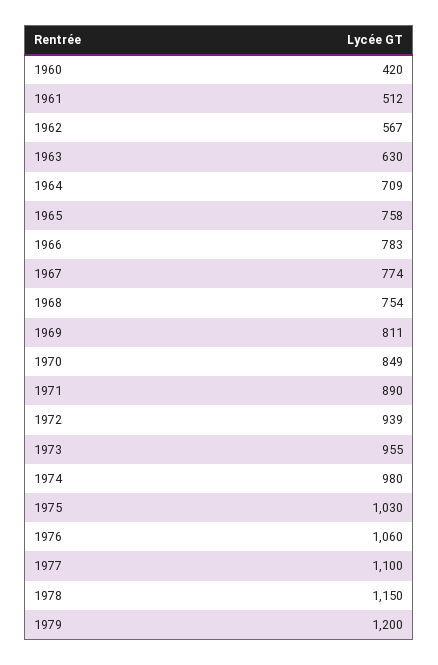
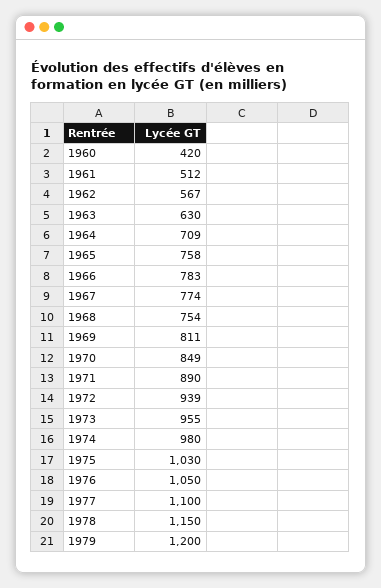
1976: 1060 -> 1050

